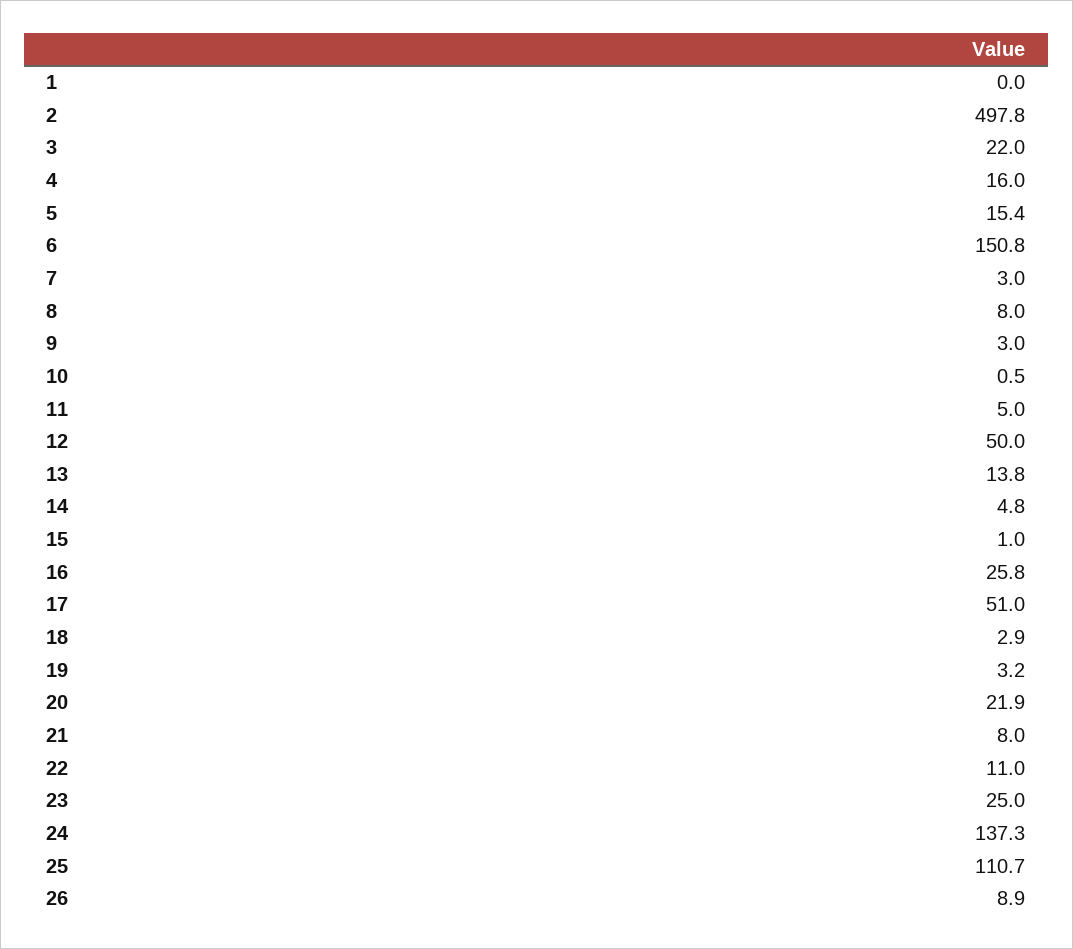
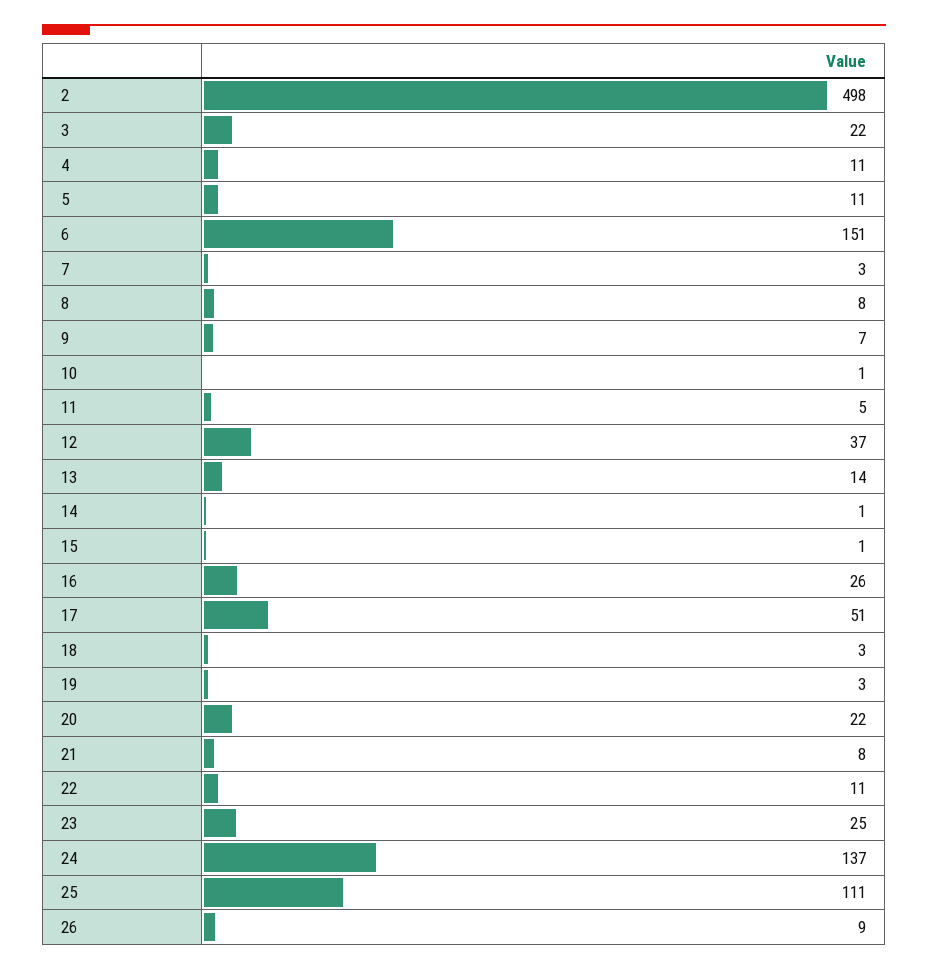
1: 0 -> none
4: 16 -> 11
5: 15.4 -> 11
9: 3 -> 7
12: 50 -> 37
14: 4.8 -> 1

